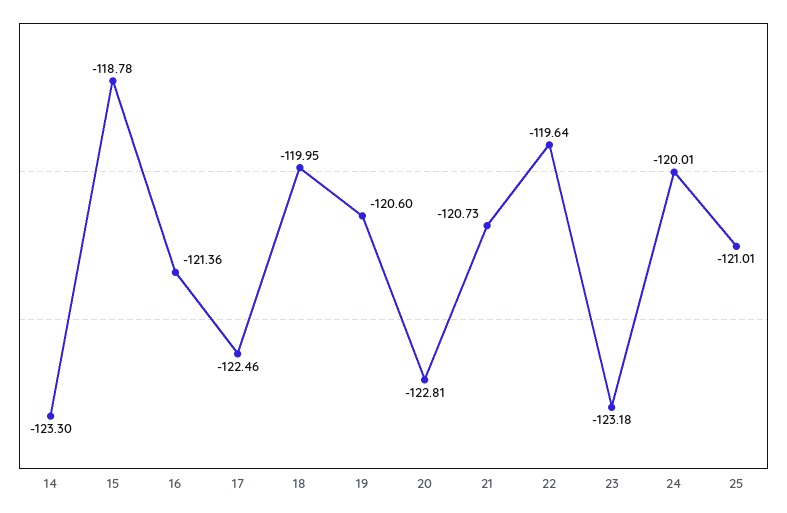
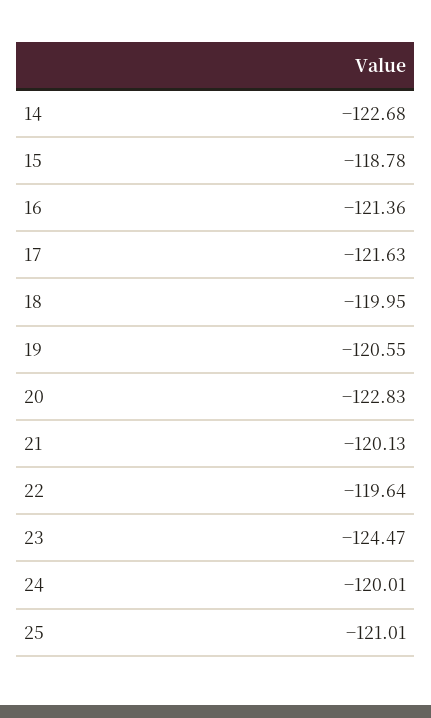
14: -123.3 -> -122.68
17: -122.46 -> -121.63
19: -120.6 -> -120.55
20: -122.81 -> -122.83
21: -120.73 -> -120.13
23: -123.18 -> -124.47

